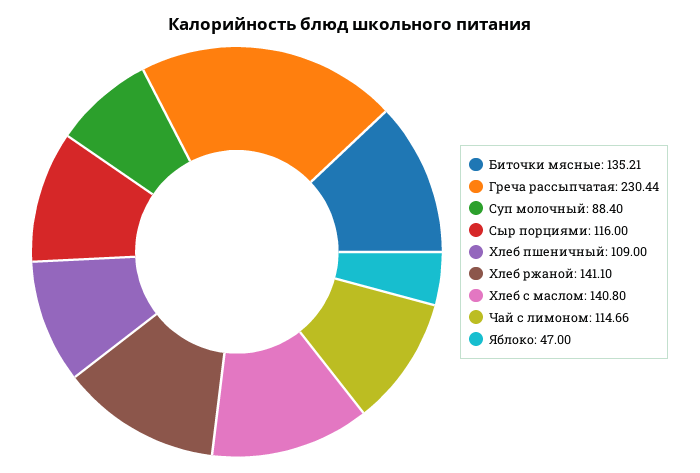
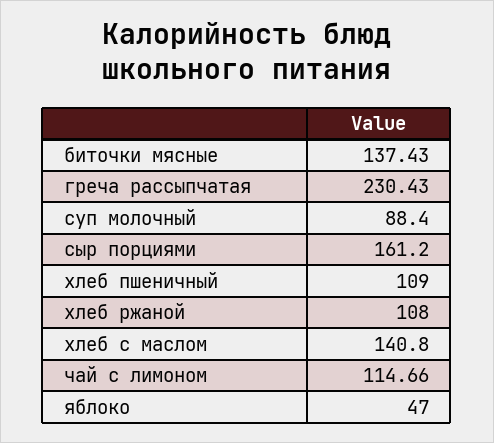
Биточки мясные: 135.21 -> 137.43
Греча рассыпчатая: 230.44 -> 230.43
Сыр порциями: 116 -> 161.2
Хлеб ржаной: 141.1 -> 108

